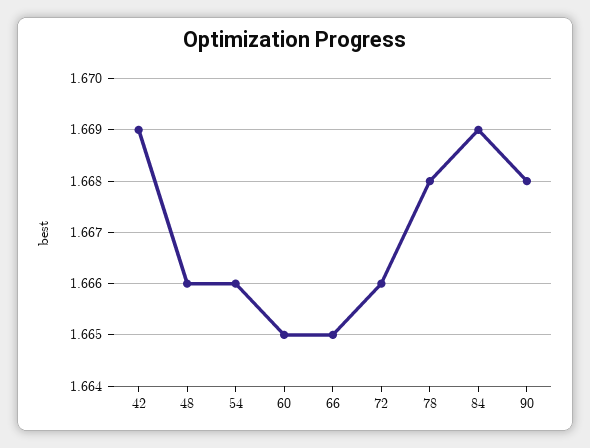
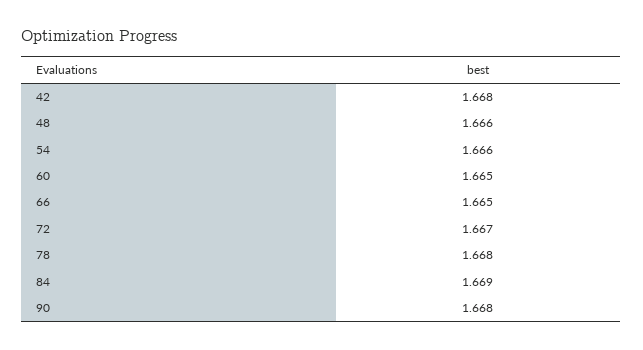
42: 1.669 -> 1.668
72: 1.666 -> 1.667

